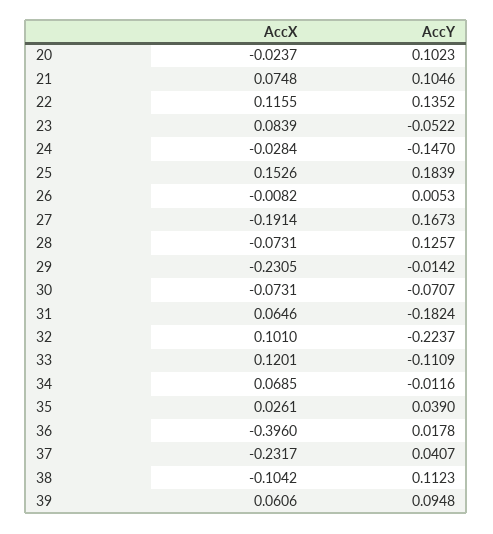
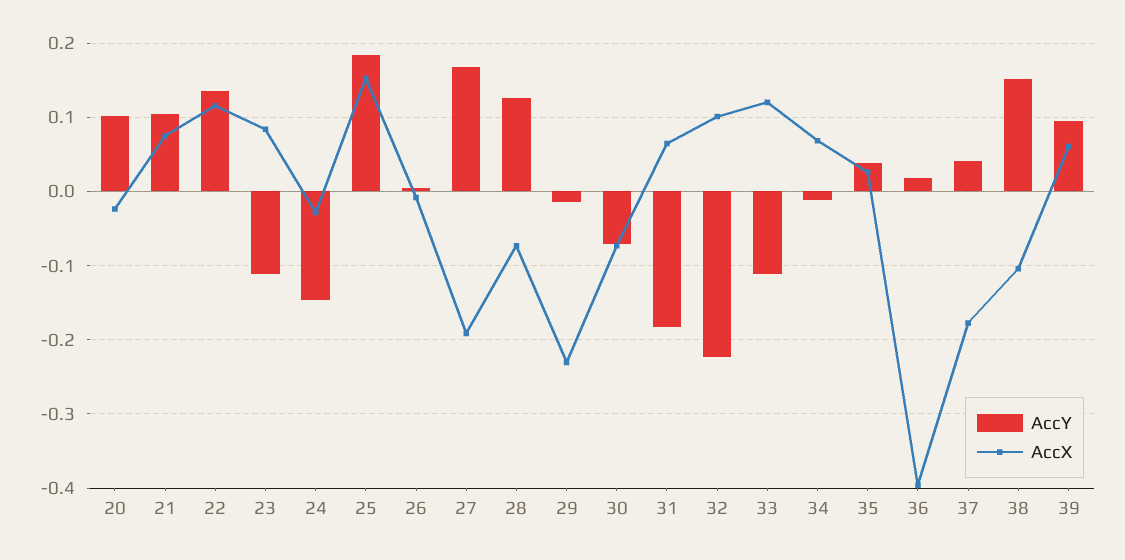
AccY, 23: -0.0522 -> -0.11
AccX, 37: -0.2317 -> -0.18
AccY, 38: 0.1123 -> 0.15

